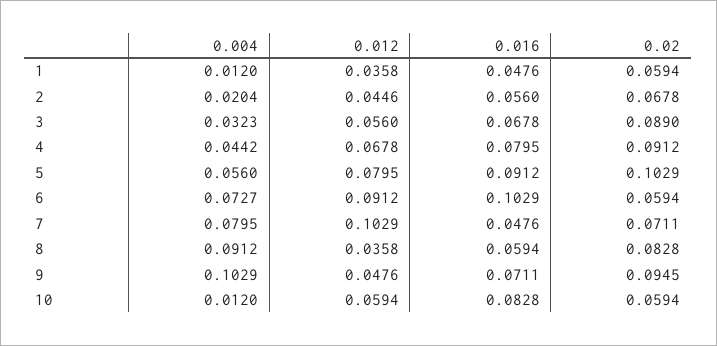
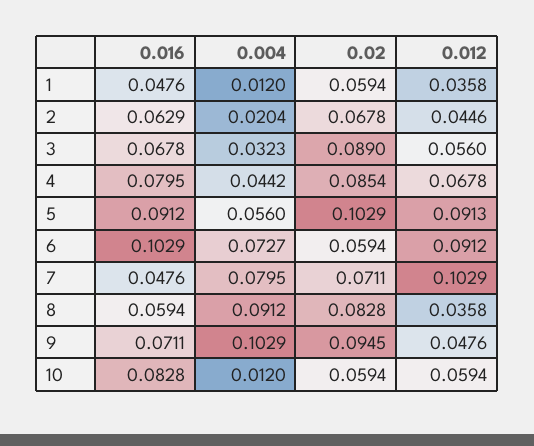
0.016, 2: 0.056 -> 0.0629
0.02, 4: 0.0912 -> 0.0854
0.012, 5: 0.0795 -> 0.0913

